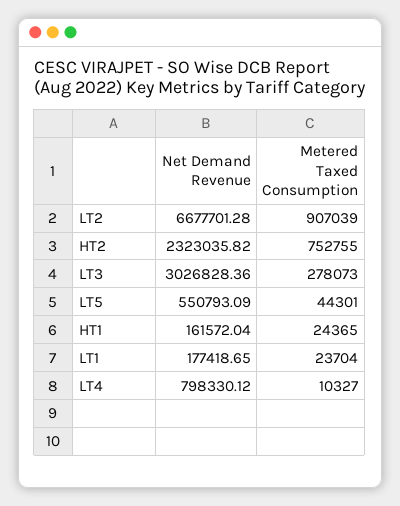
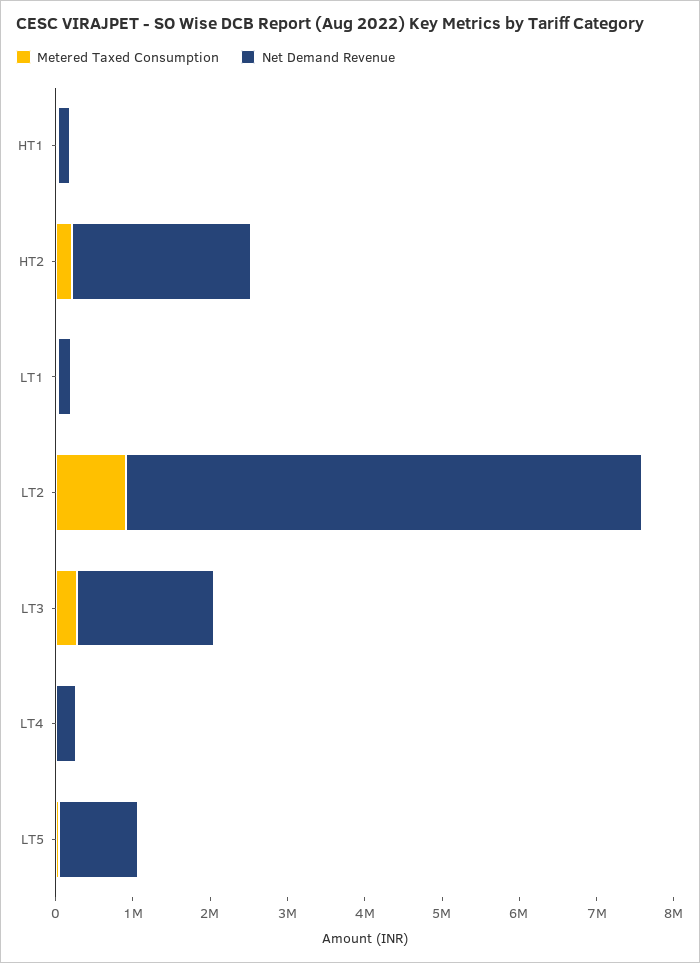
Metered Taxed Consumption, HT2: 752755 -> 200000
Net Demand Revenue, LT3: 3026828.36 -> 1800000
Net Demand Revenue, LT5: 550793.09 -> 1000000
Net Demand Revenue, LT4: 798330.12 -> 200000

